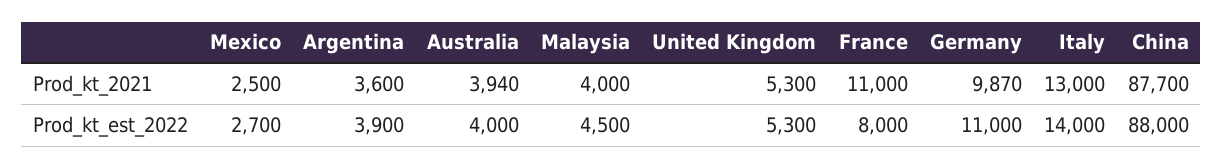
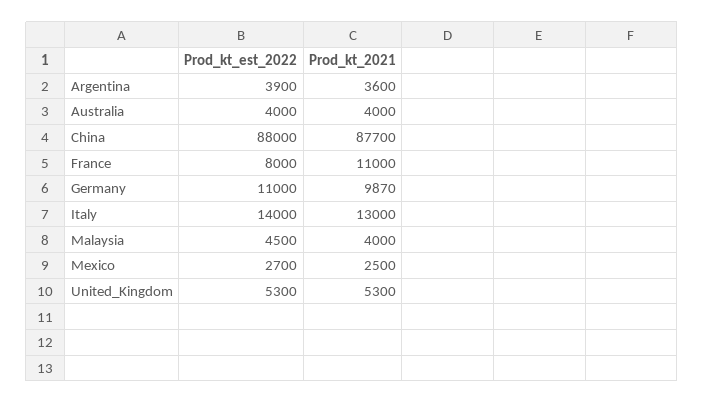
Australia, Prod_kt_2021: 3940 -> 4000

